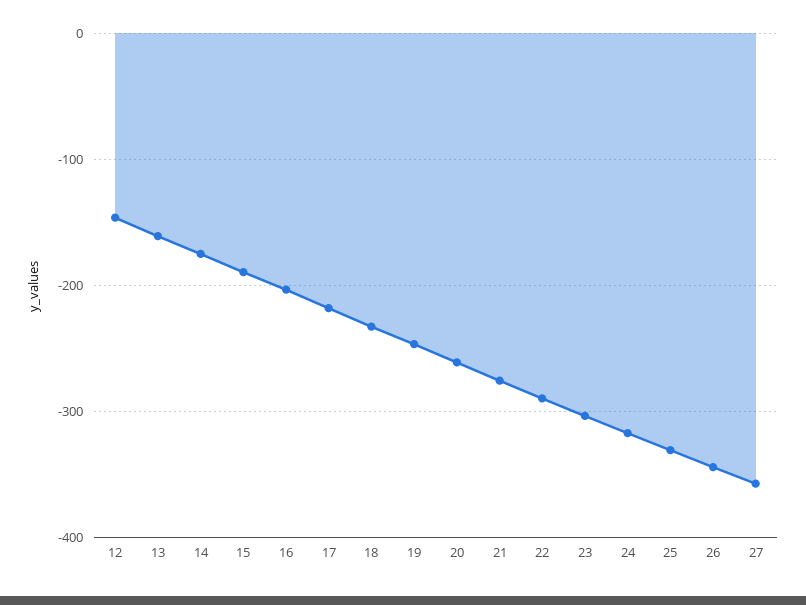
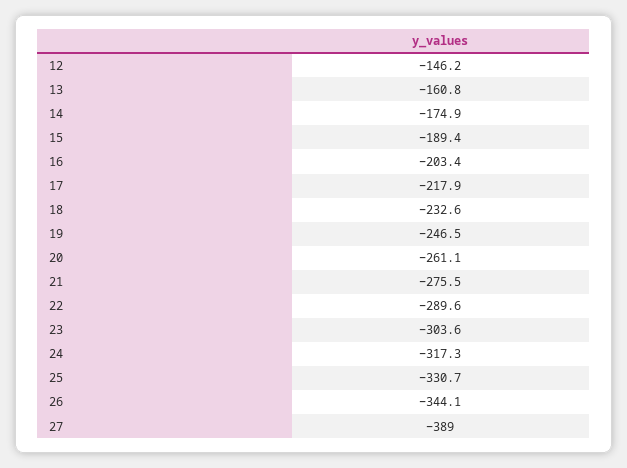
27: -360 -> -389

